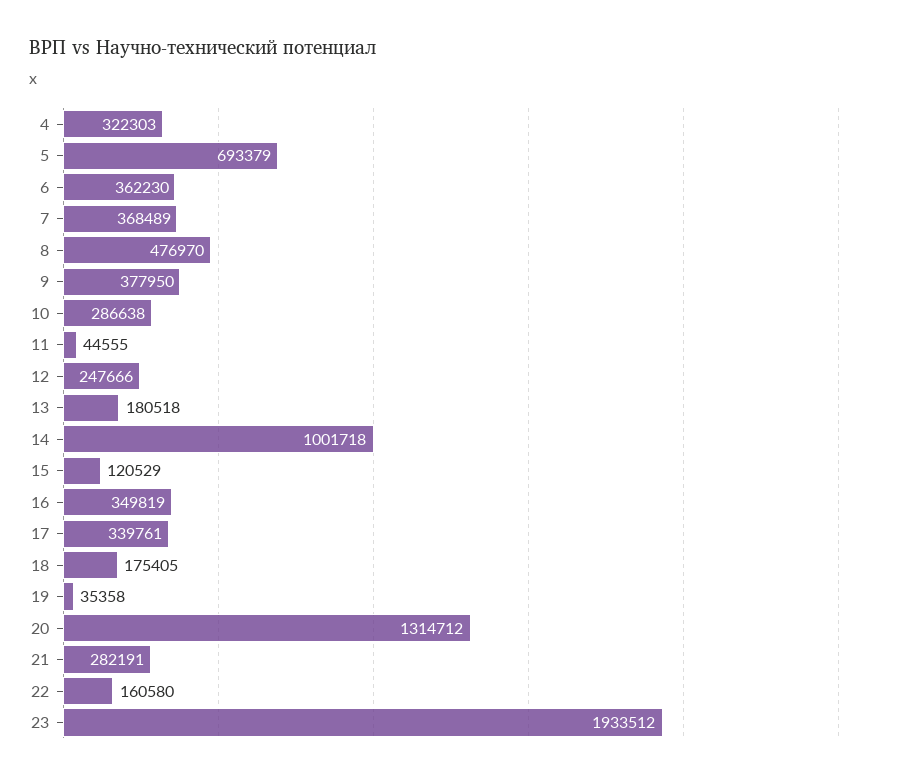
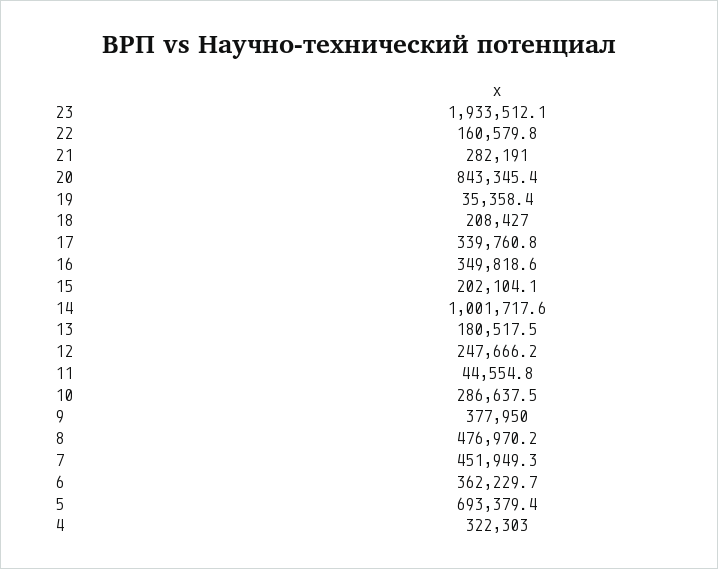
7: 368489 -> 451949.3
15: 120529 -> 202104.1
18: 175405 -> 208427
20: 1314712 -> 843345.4

